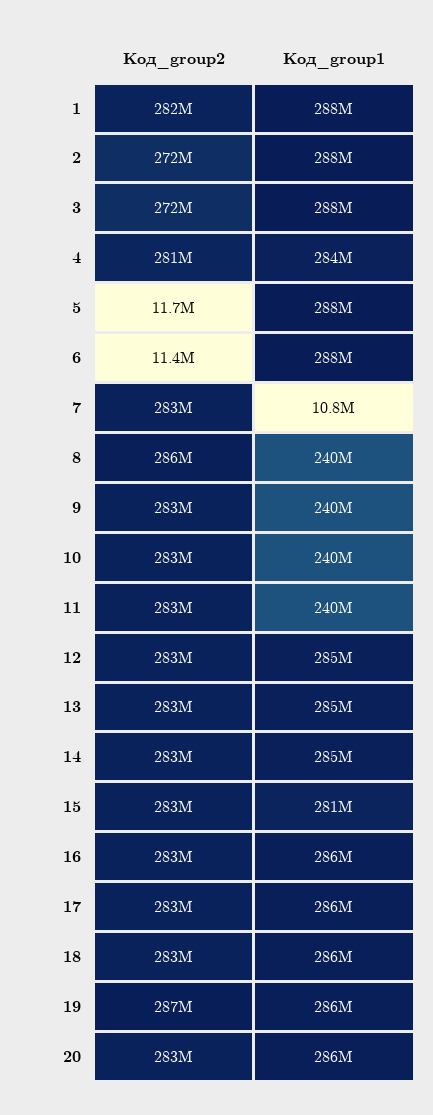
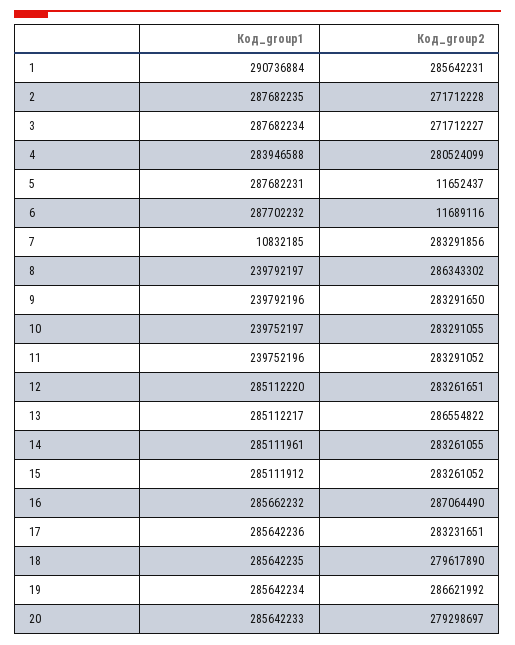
Код_group2, 1: 282000000 -> 285642231
Код_group1, 1: 288000000 -> 290736884
Код_group2, 6: 11400000 -> 11689116
Код_group2, 13: 283000000 -> 286554822
Код_group1, 15: 281000000 -> 285111912
Код_group2, 16: 283000000 -> 287064490
Код_group2, 18: 283000000 -> 279617890
Код_group2, 20: 283000000 -> 279298697

